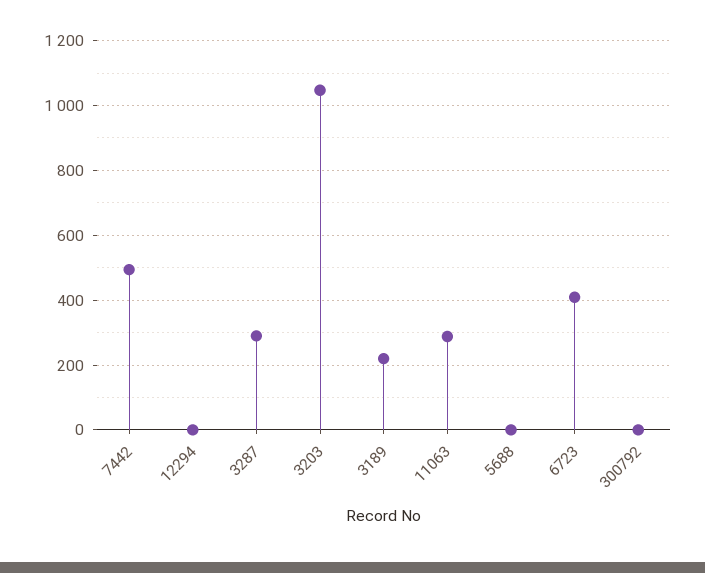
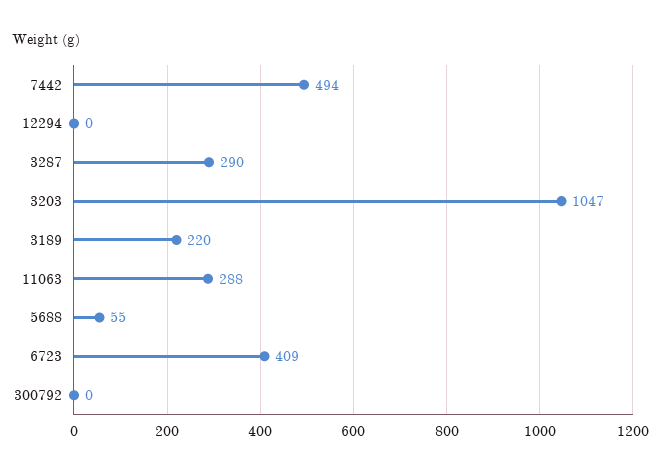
5688: 0 -> 55

